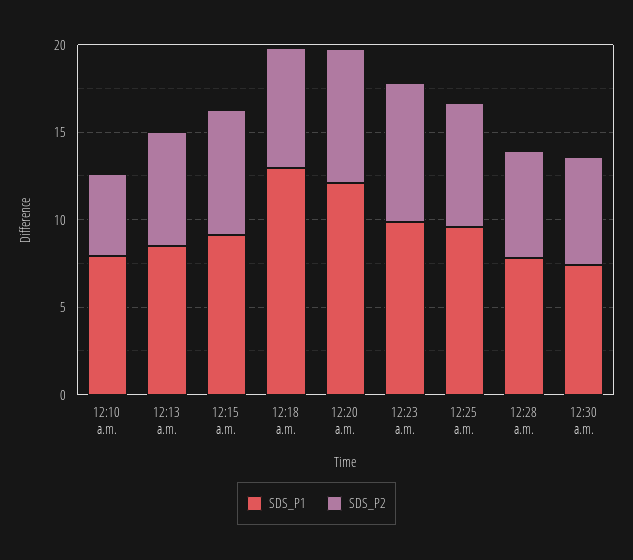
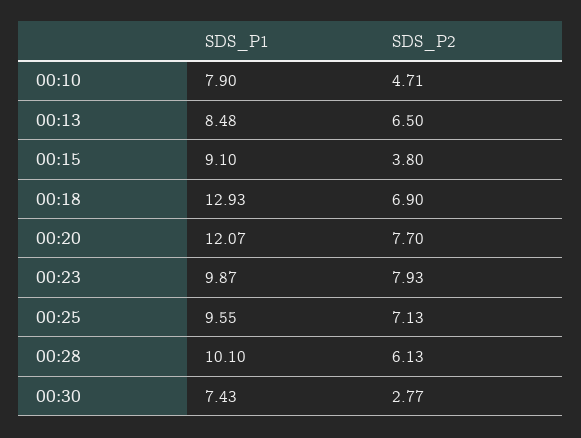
SDS_P2, 12:15 a.m.: 7 -> 3.8
SDS_P1, 12:28 a.m.: 8 -> 10.1
SDS_P2, 12:30 a.m.: 6 -> 2.77

